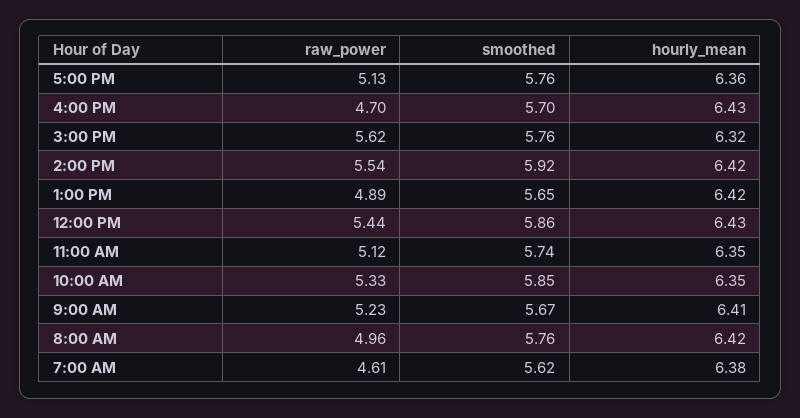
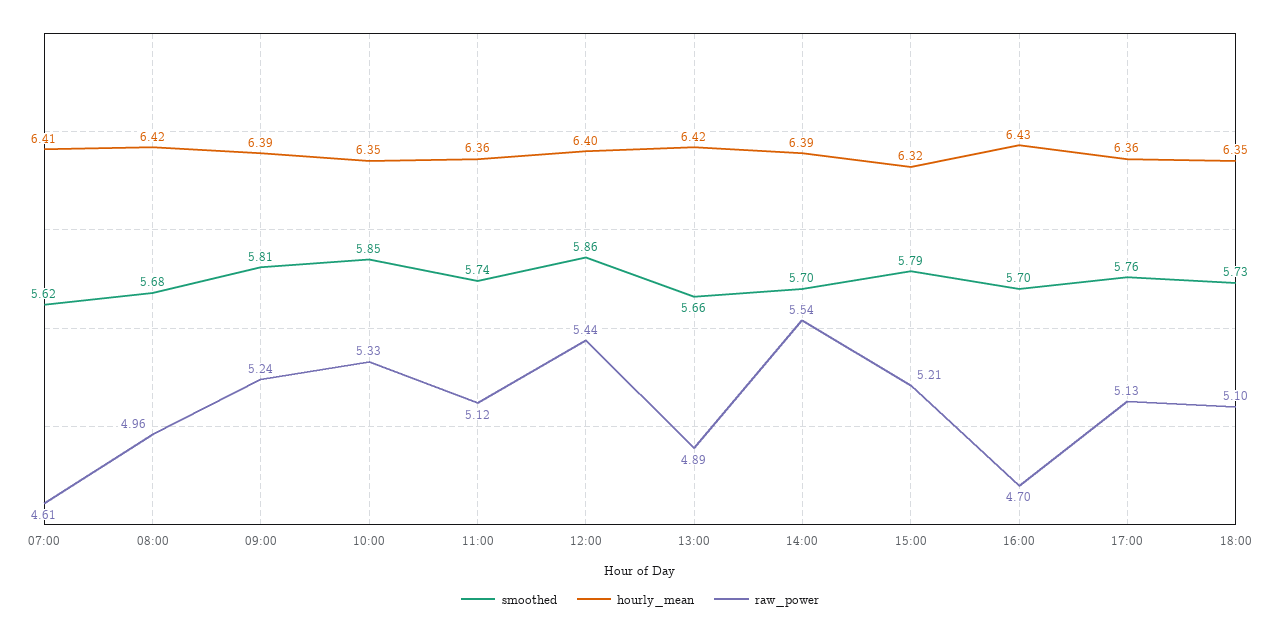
raw_power, 3:00 PM: 5.62 -> 5.21
smoothed, 3:00 PM: 5.76 -> 5.79
smoothed, 2:00 PM: 5.92 -> 5.7
hourly_mean, 2:00 PM: 6.42 -> 6.39
smoothed, 1:00 PM: 5.65 -> 5.66
hourly_mean, 12:00 PM: 6.43 -> 6.4
hourly_mean, 11:00 AM: 6.35 -> 6.36
raw_power, 9:00 AM: 5.23 -> 5.24
smoothed, 9:00 AM: 5.67 -> 5.81
hourly_mean, 9:00 AM: 6.41 -> 6.39
smoothed, 8:00 AM: 5.76 -> 5.68
hourly_mean, 7:00 AM: 6.38 -> 6.41
smoothed, 18:00: none -> 5.73
hourly_mean, 18:00: none -> 6.35
raw_power, 18:00: none -> 5.1

